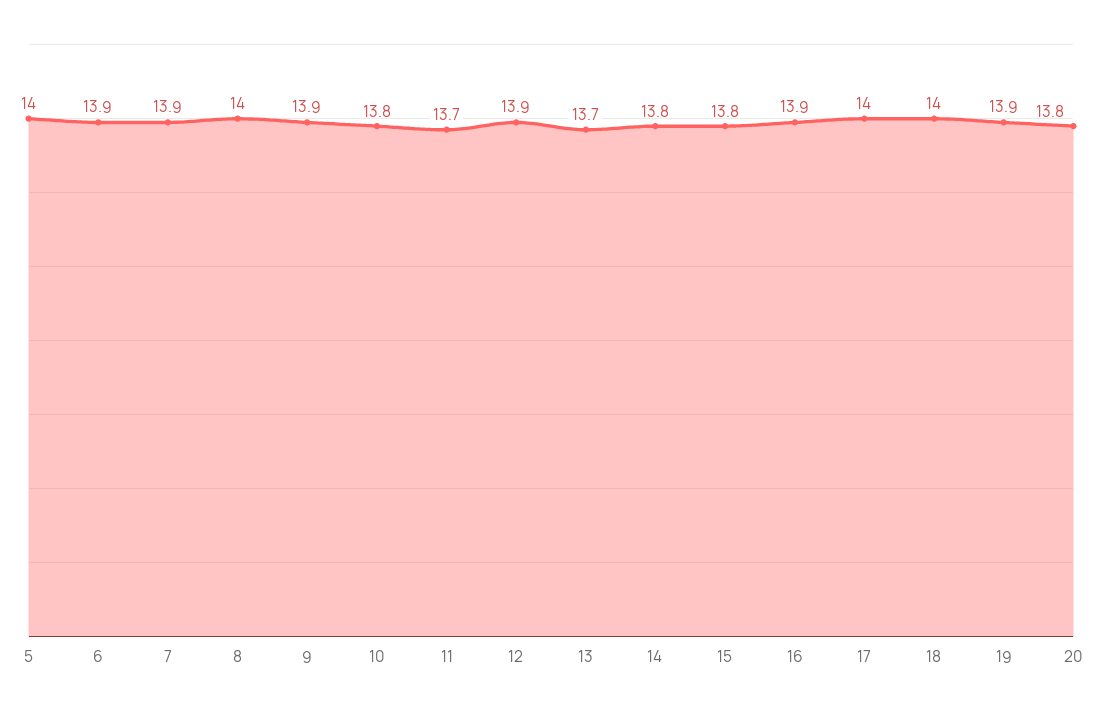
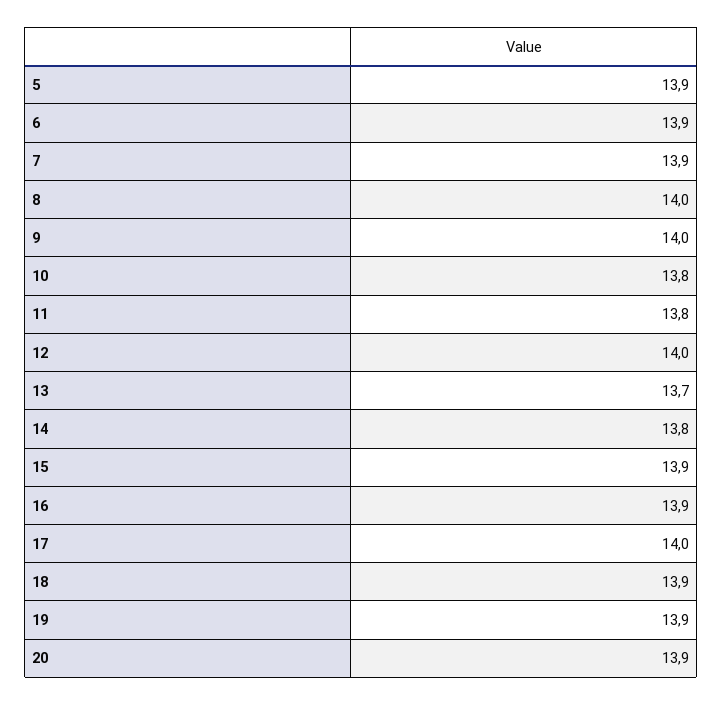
5: 14 -> 13.9
9: 13.9 -> 14
11: 13.7 -> 13.8
12: 13.9 -> 14
15: 13.8 -> 13.9
18: 14 -> 13.9
20: 13.8 -> 13.9

